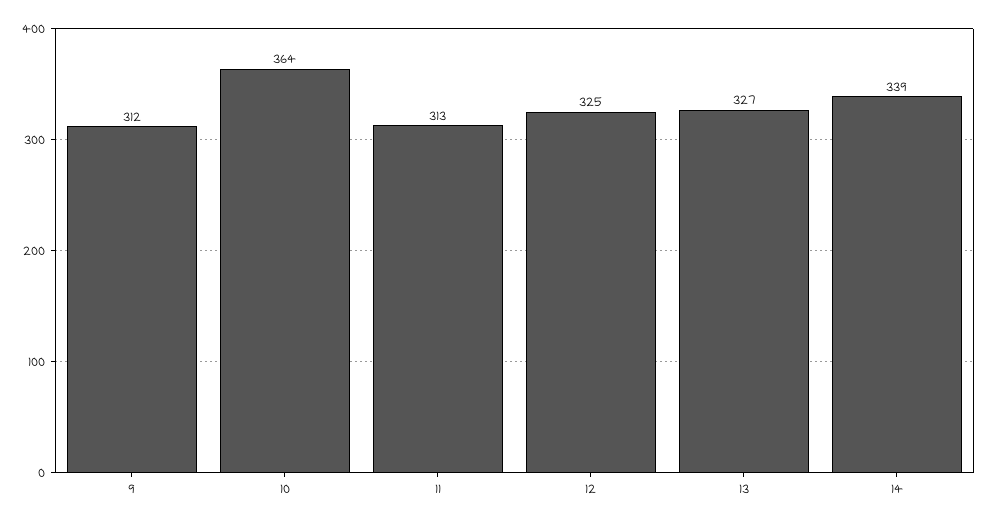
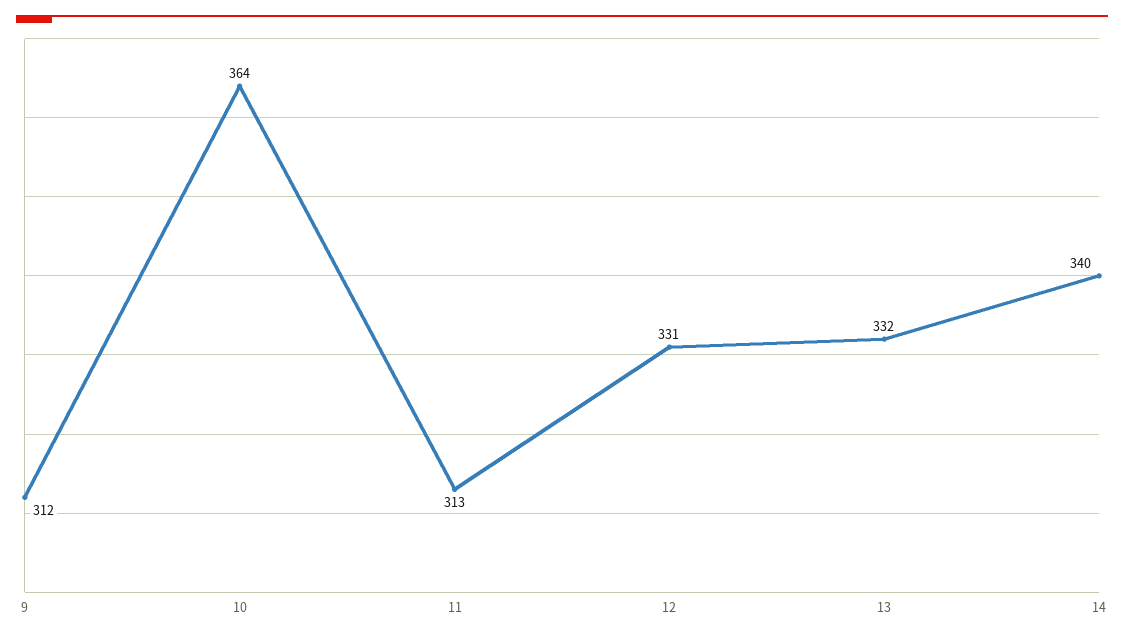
12: 325 -> 331
13: 327 -> 332
14: 339 -> 340

